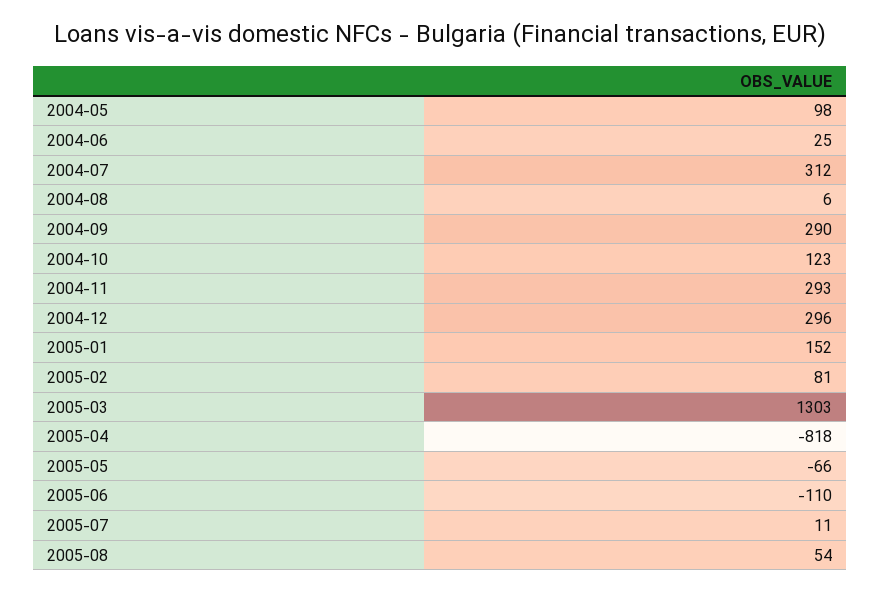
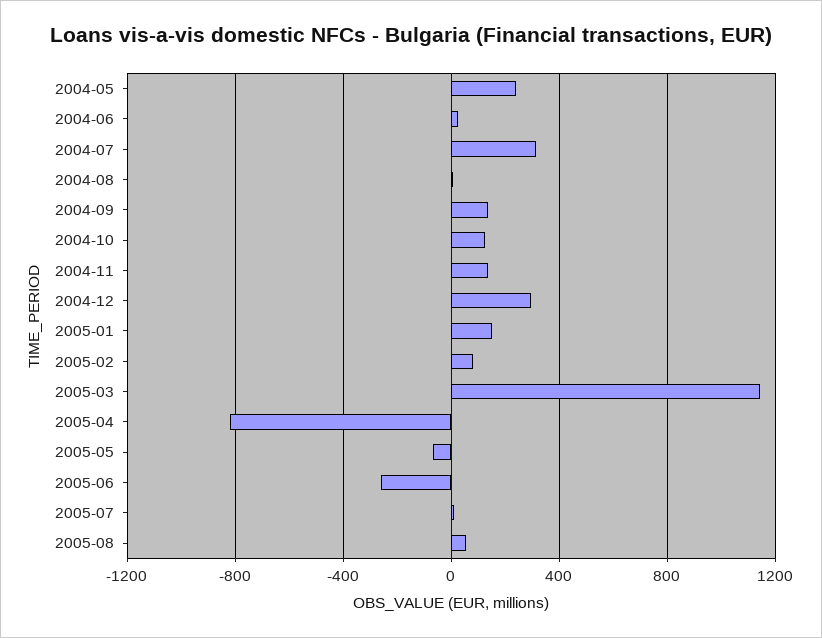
2004-05: 98 -> 250
2004-09: 290 -> 150
2004-11: 293 -> 150
2005-03: 1303 -> 1150
2005-06: -110 -> -250

